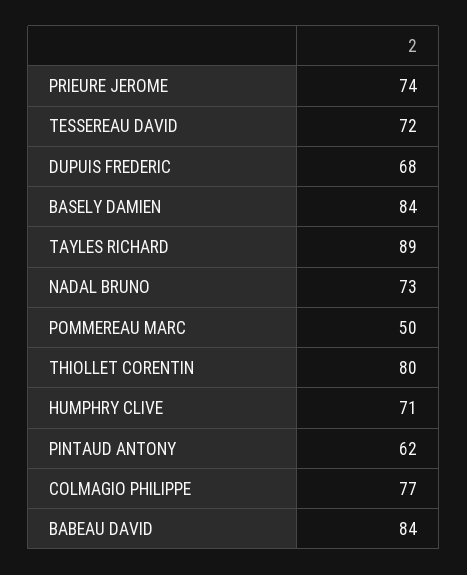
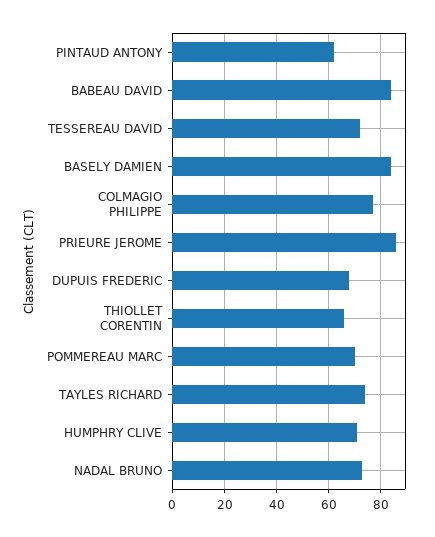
PRIEURE JEROME: 74 -> 85
TAYLES RICHARD: 89 -> 75
POMMEREAU MARC: 50 -> 70
THIOLLET CORENTIN: 80 -> 65

